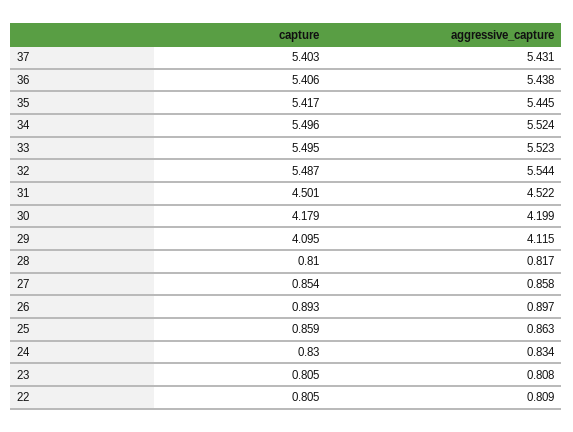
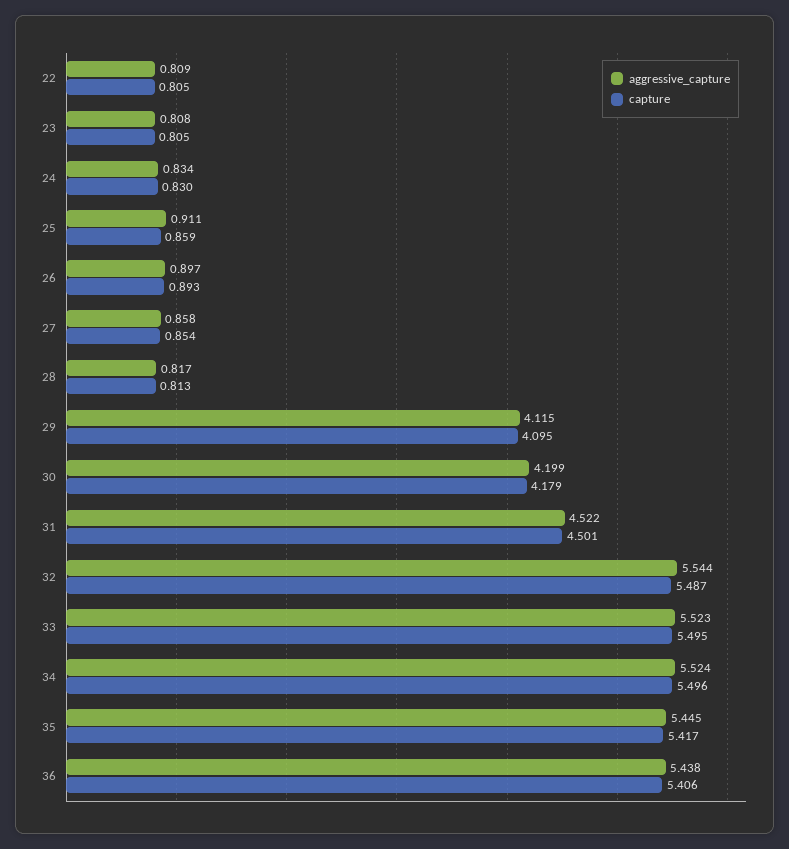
capture, 37: 5.403 -> none
aggressive_capture, 37: 5.431 -> none
capture, 28: 0.81 -> 0.813
aggressive_capture, 25: 0.863 -> 0.911

